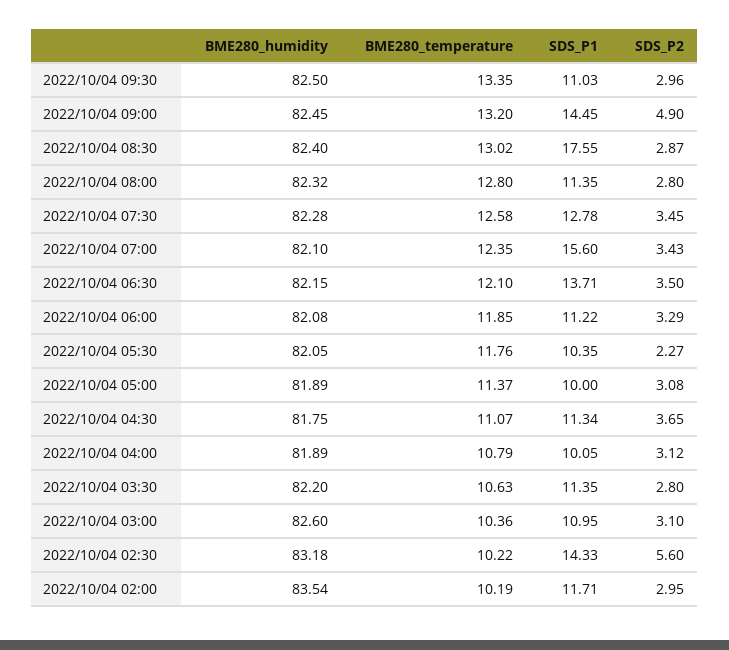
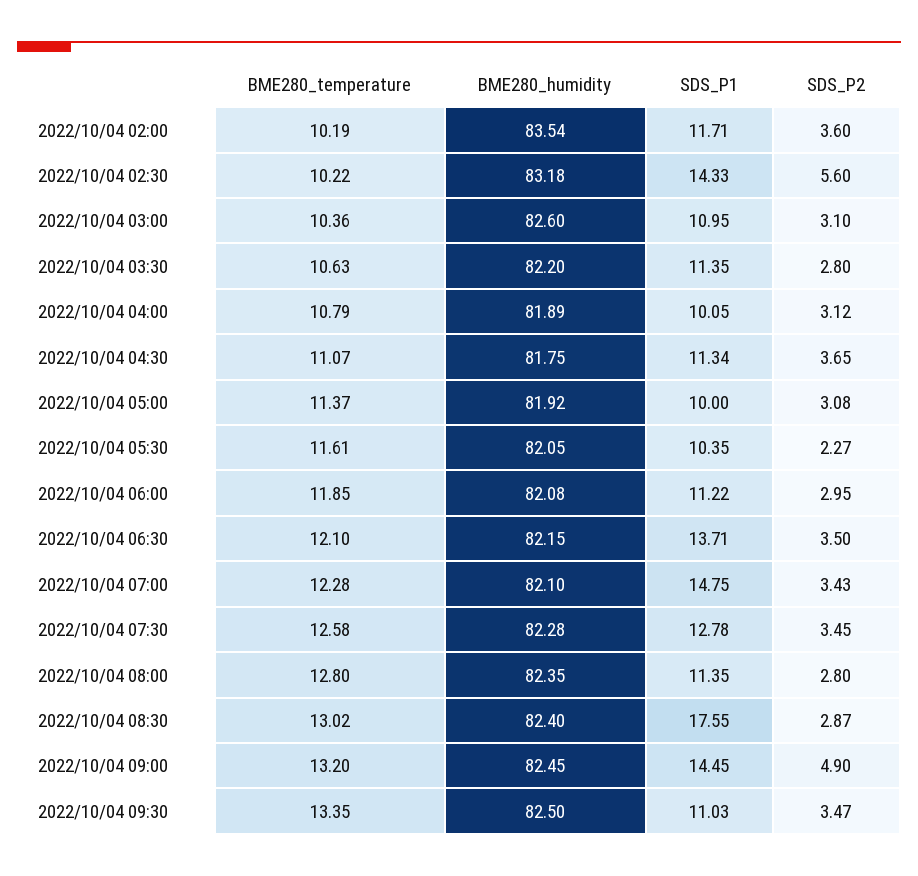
SDS_P2, 2022/10/04 09:30: 2.96 -> 3.47
BME280_humidity, 2022/10/04 08:00: 82.32 -> 82.35
BME280_temperature, 2022/10/04 07:00: 12.35 -> 12.28
SDS_P1, 2022/10/04 07:00: 15.6 -> 14.75
SDS_P2, 2022/10/04 06:00: 3.29 -> 2.95
BME280_temperature, 2022/10/04 05:30: 11.76 -> 11.61
BME280_humidity, 2022/10/04 05:00: 81.89 -> 81.92
SDS_P2, 2022/10/04 02:00: 2.95 -> 3.6

